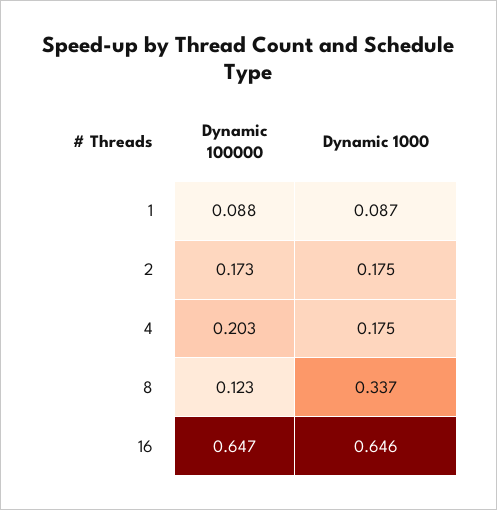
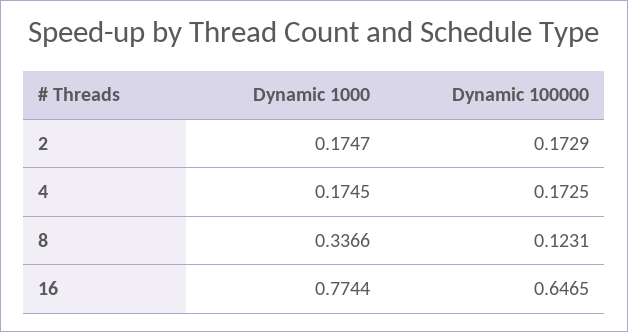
Dynamic 100000, 1: 0.088 -> none
Dynamic 1000, 1: 0.087 -> none
Dynamic 100000, 4: 0.203 -> 0.1725
Dynamic 1000, 16: 0.646 -> 0.7744

